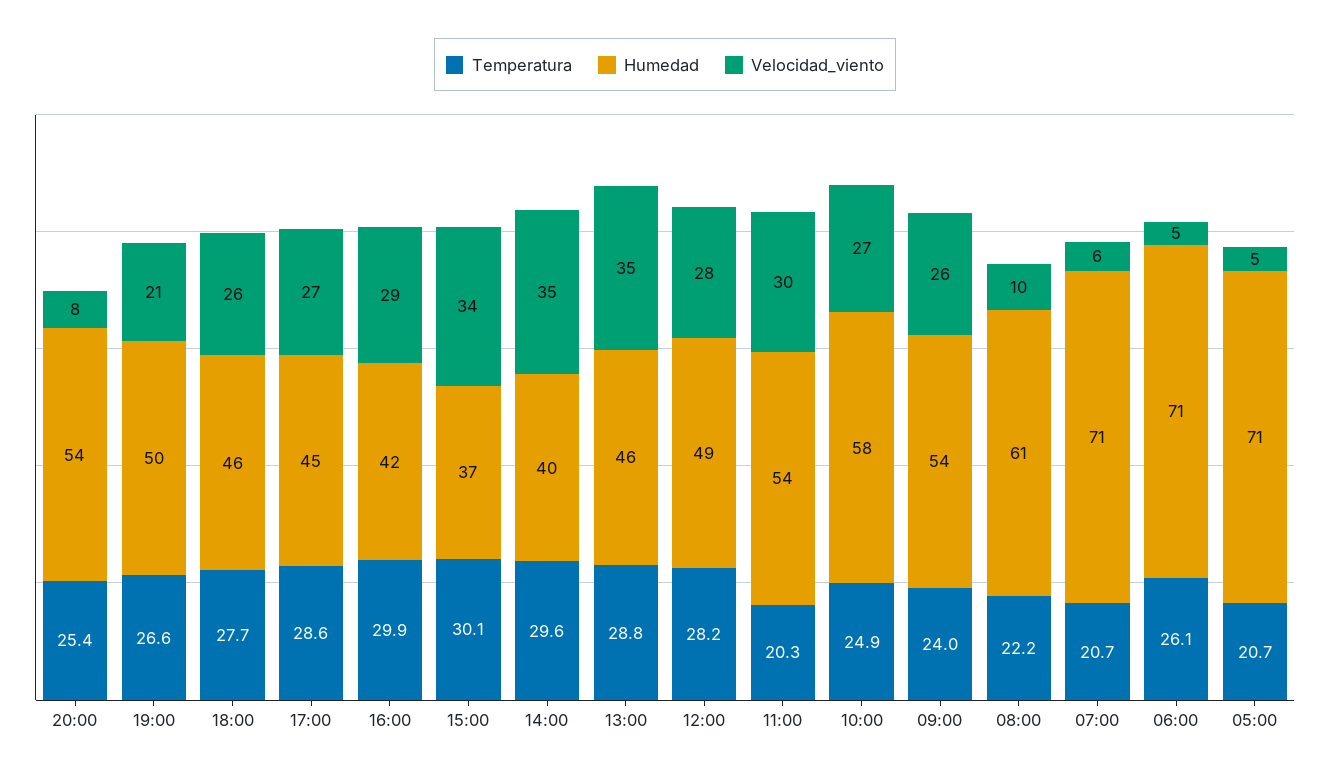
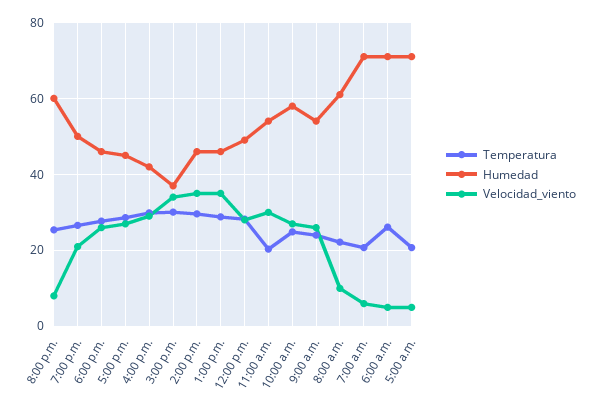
Humedad, 20:00: 54 -> 60
Humedad, 14:00: 40 -> 46

